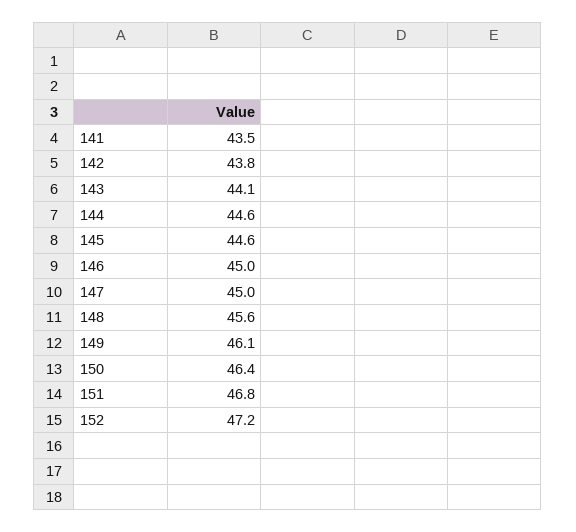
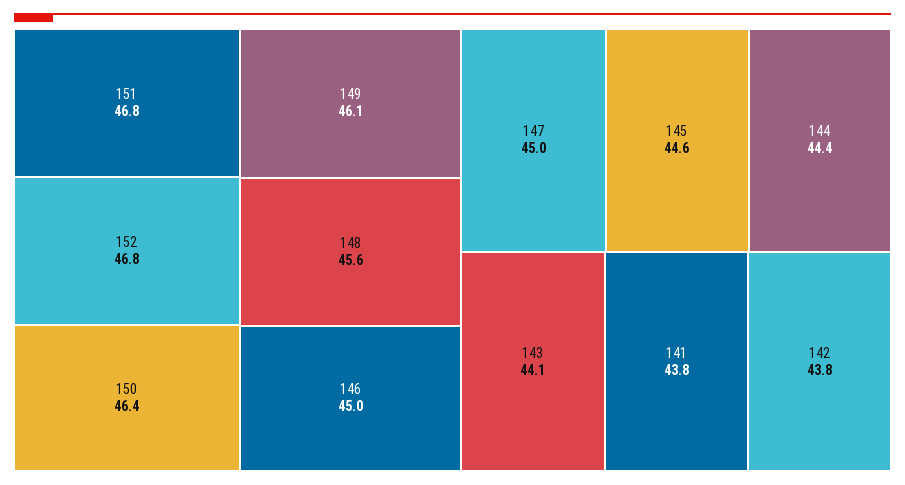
141: 43.5 -> 43.8
144: 44.6 -> 44.4
152: 47.2 -> 46.8

